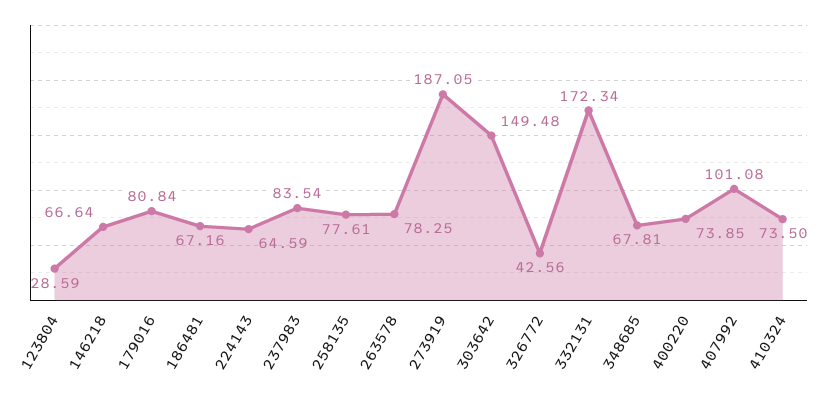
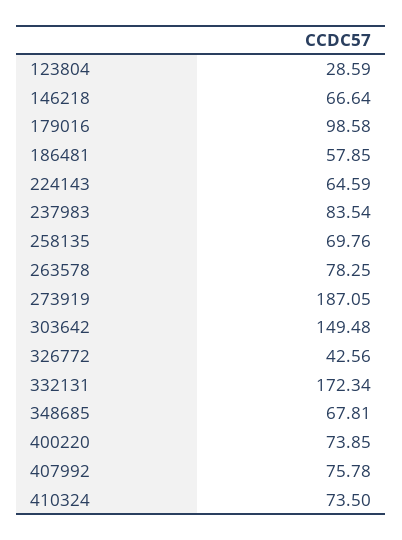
179016: 80.84 -> 98.58
186481: 67.16 -> 57.85
258135: 77.61 -> 69.76
407992: 101.08 -> 75.78

